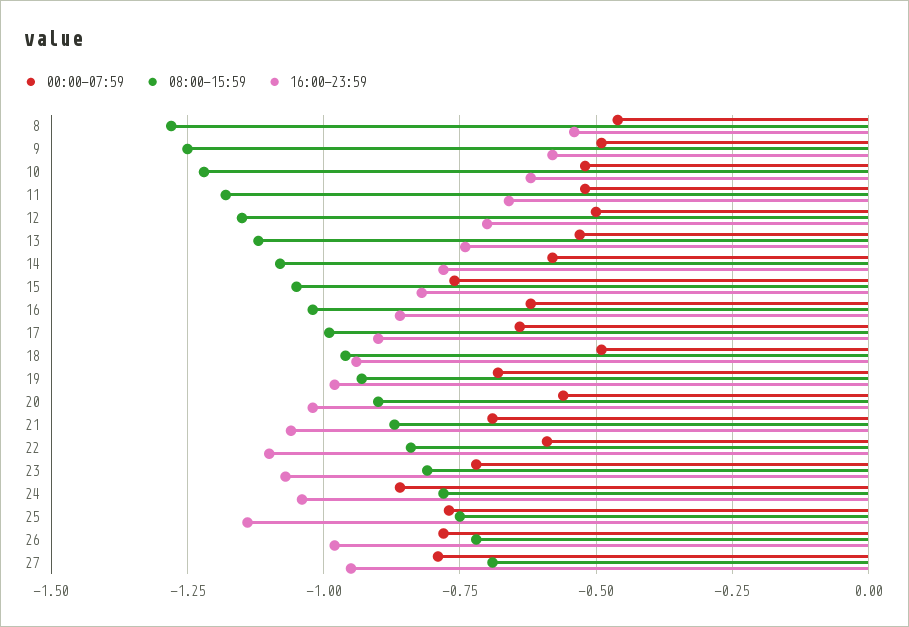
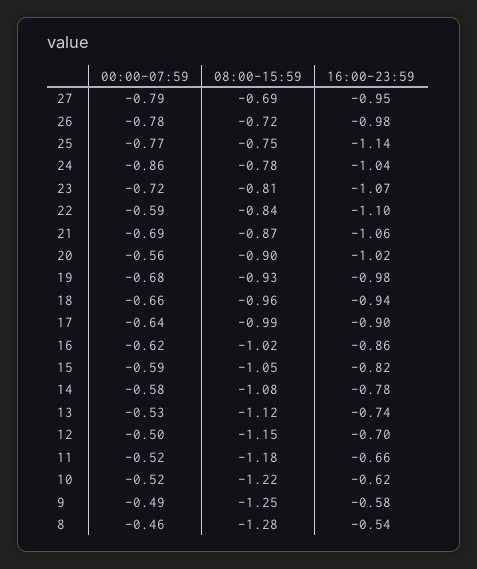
00:00-07:59, 15: -0.75 -> -0.59
00:00-07:59, 18: -0.5 -> -0.66

